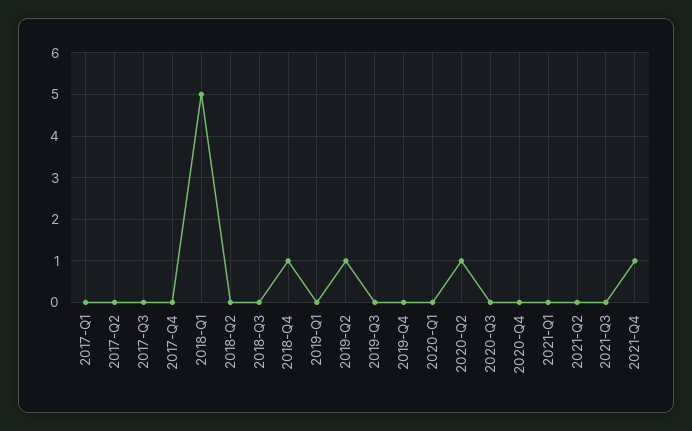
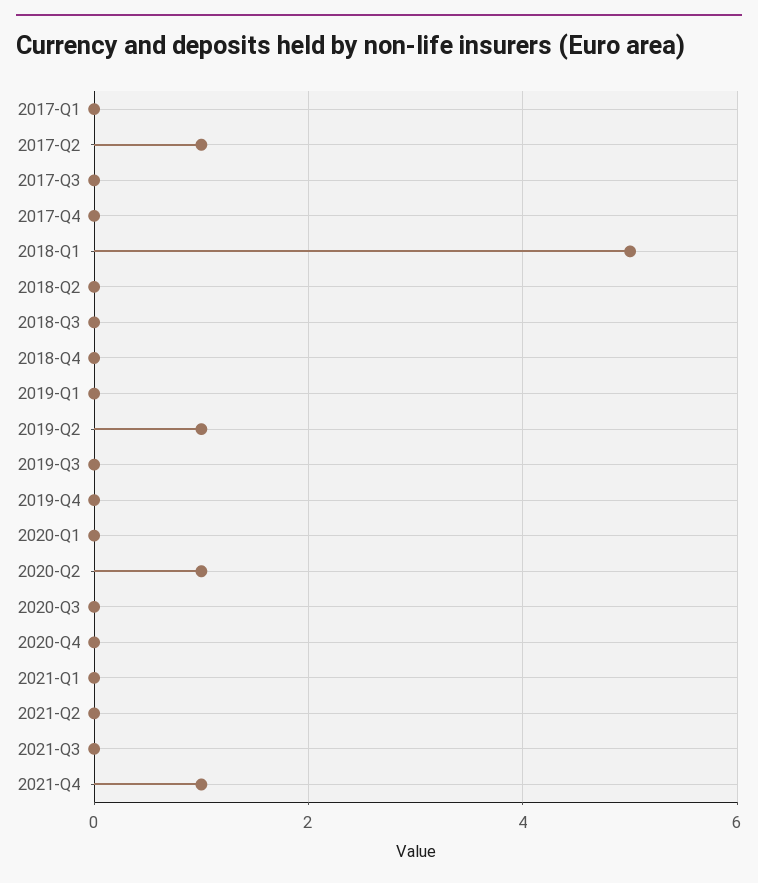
2017-Q2: 0 -> 1
2018-Q4: 1 -> 0

